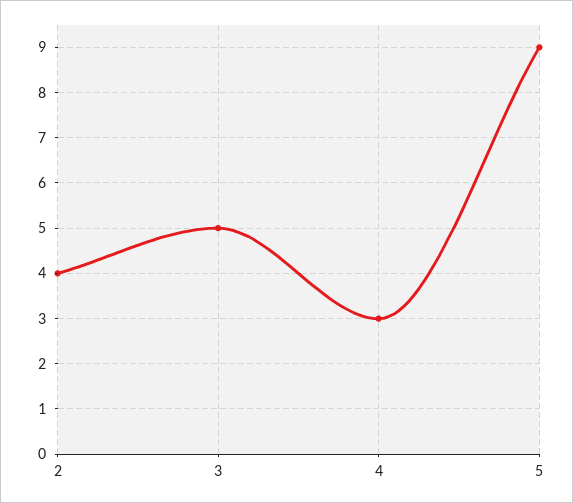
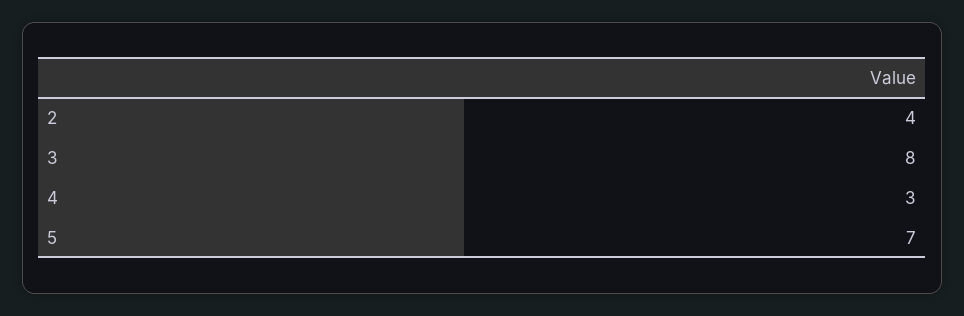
3: 5 -> 8
5: 9 -> 7

